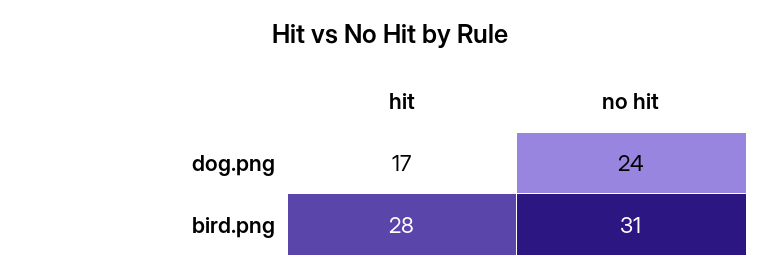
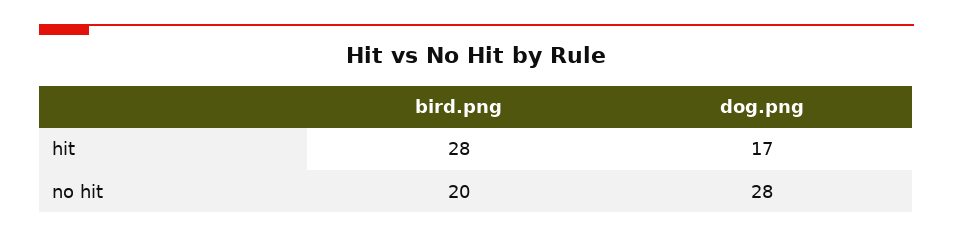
no hit, dog.png: 24 -> 28
no hit, bird.png: 31 -> 20

